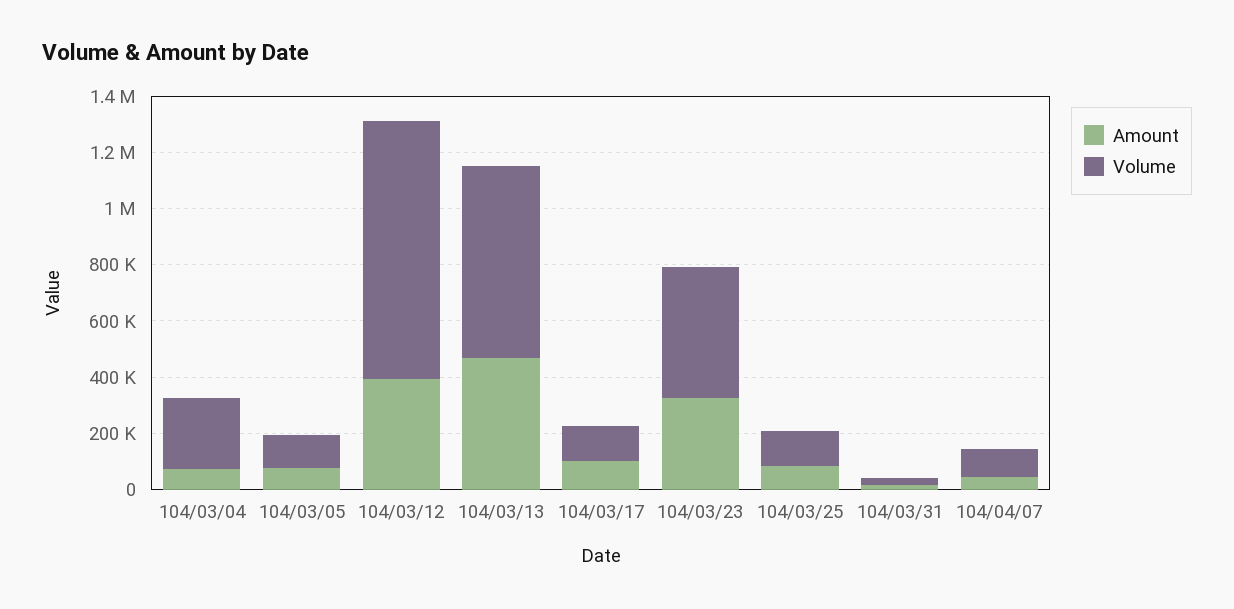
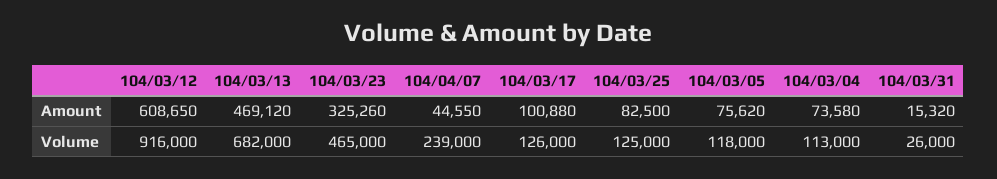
Volume, 104/03/04: 250000 -> 113000
Amount, 104/03/12: 400000 -> 608650
Volume, 104/04/07: 100000 -> 239000

